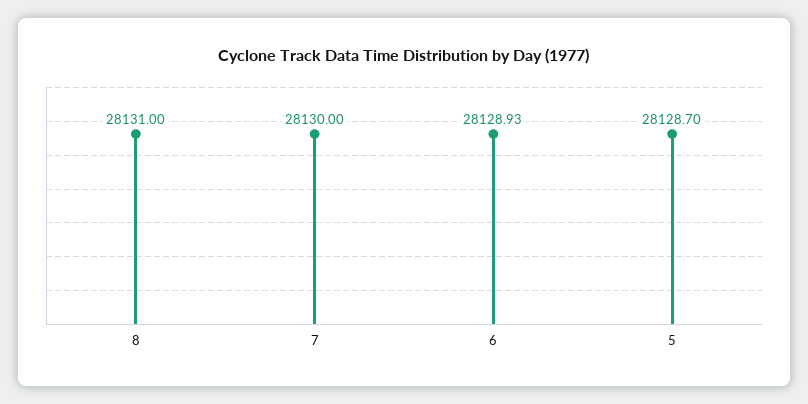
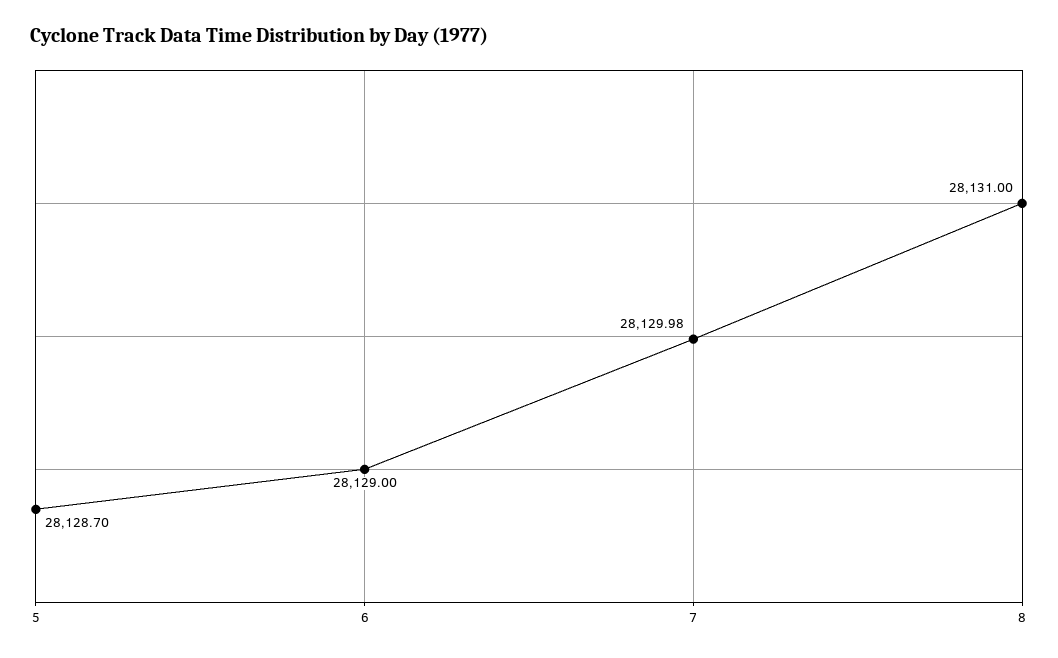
7: 28130 -> 28129.98
6: 28128.93 -> 28129

